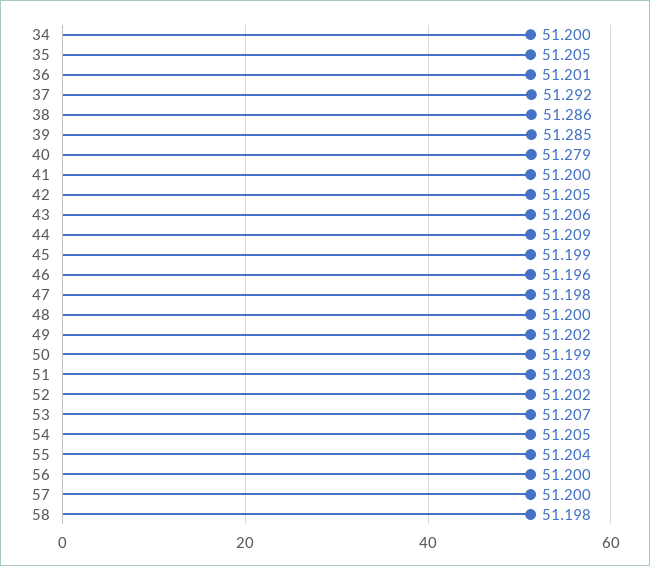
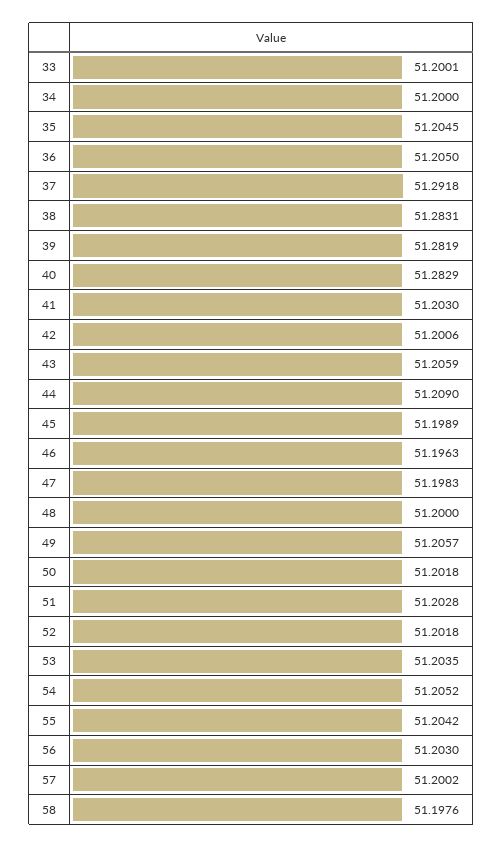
36: 51.201 -> 51.205
38: 51.286 -> 51.2831
39: 51.285 -> 51.2819
40: 51.279 -> 51.2829
41: 51.2 -> 51.203
42: 51.205 -> 51.2006
49: 51.202 -> 51.2057
50: 51.199 -> 51.2018
53: 51.207 -> 51.2035
56: 51.2 -> 51.203
33: none -> 51.2001

